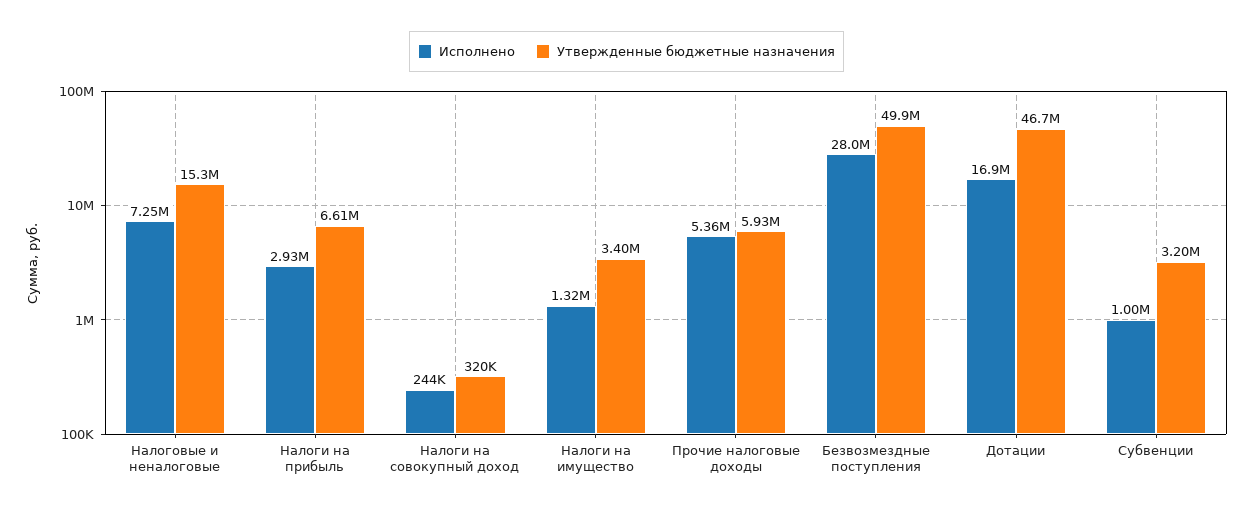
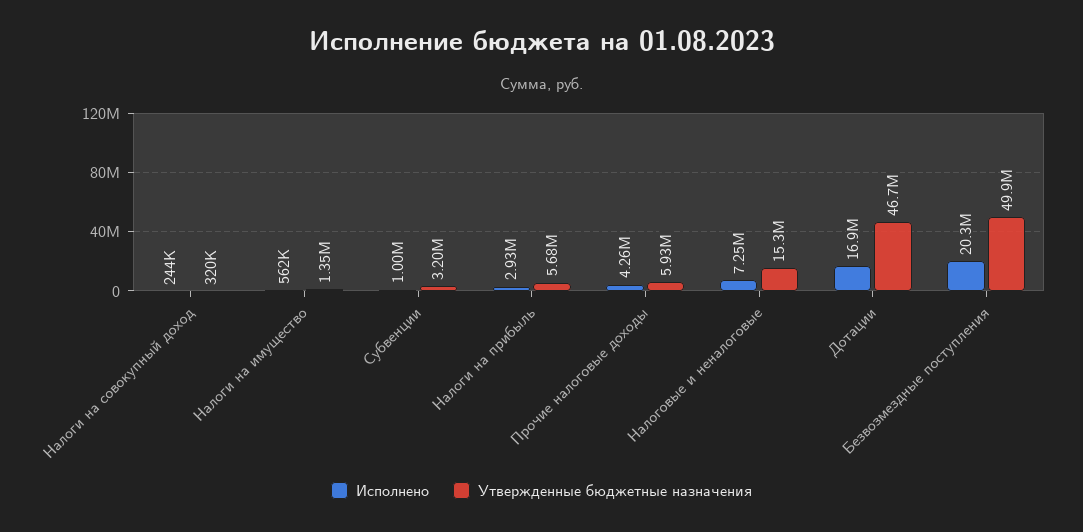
Утвержденные бюджетные назначения, Налоги на прибыль: 6610000 -> 5680000
Исполнено, Налоги на имущество: 1320000 -> 562000
Утвержденные бюджетные назначения, Налоги на имущество: 3400000 -> 1350000
Исполнено, Прочие налоговые доходы: 5360000 -> 4260000
Исполнено, Безвозмездные поступления: 28000000 -> 20300000

